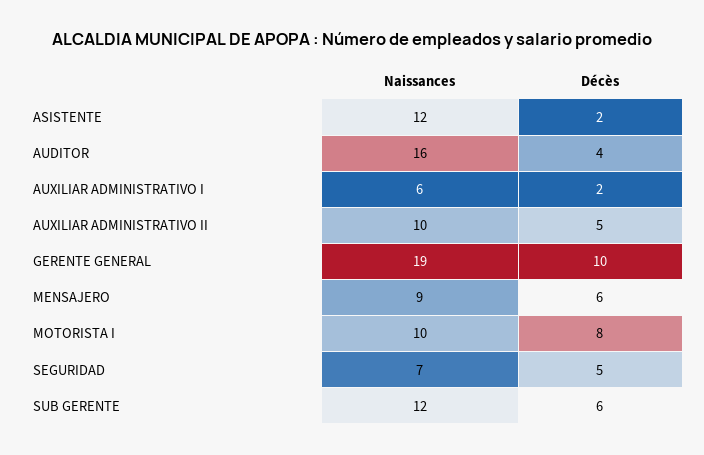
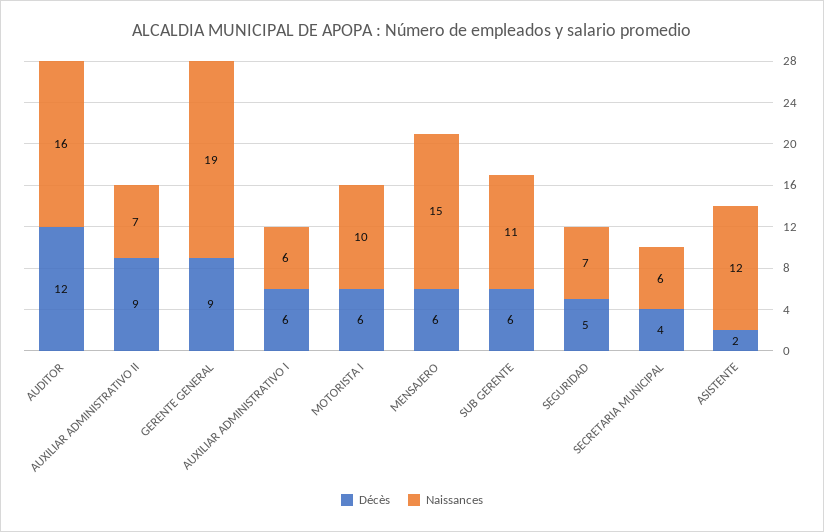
Décès, AUDITOR: 4 -> 12
Décès, AUXILIAR ADMINISTRATIVO I: 2 -> 6
Naissances, AUXILIAR ADMINISTRATIVO II: 10 -> 7
Décès, AUXILIAR ADMINISTRATIVO II: 5 -> 9
Décès, GERENTE GENERAL: 10 -> 9
Naissances, MENSAJERO: 9 -> 15
Décès, MOTORISTA I: 8 -> 6
Naissances, SUB GERENTE: 12 -> 11
Décès, SECRETARIA MUNICIPAL: none -> 4
Naissances, SECRETARIA MUNICIPAL: none -> 6

